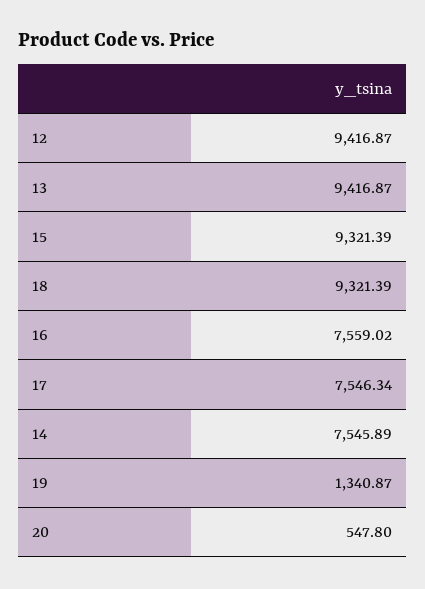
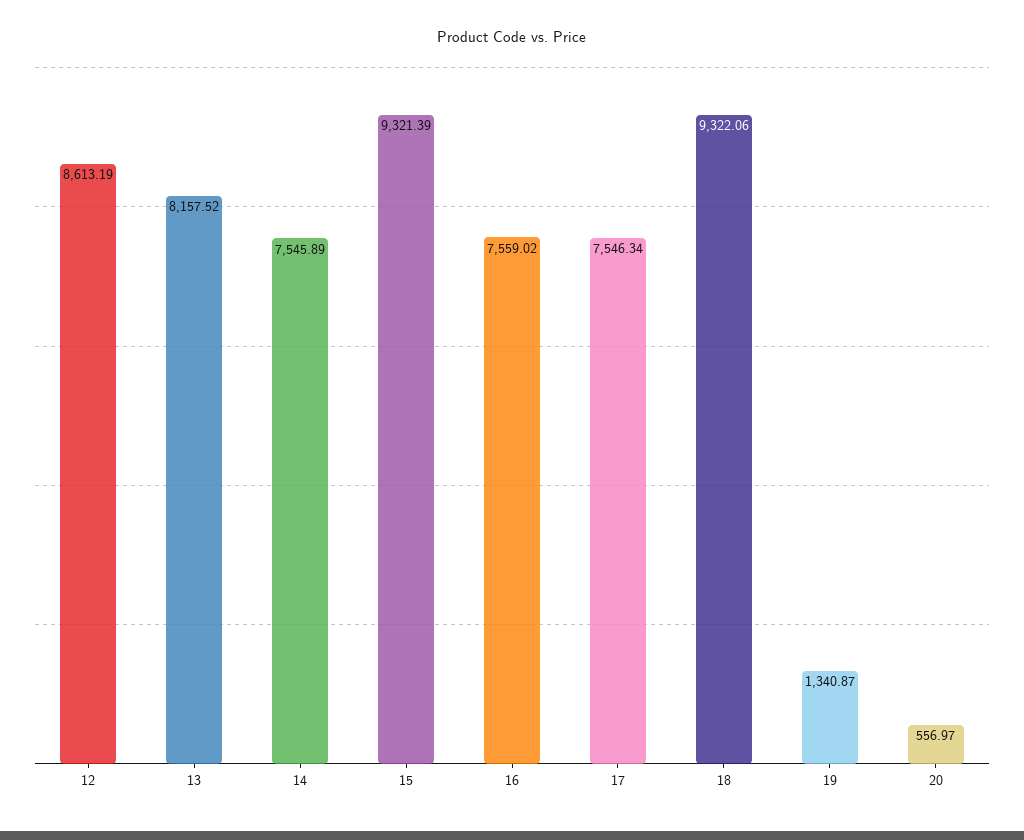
12: 9416.87 -> 8613.19
13: 9416.87 -> 8157.52
18: 9321.39 -> 9322.06
20: 547.8 -> 556.97

